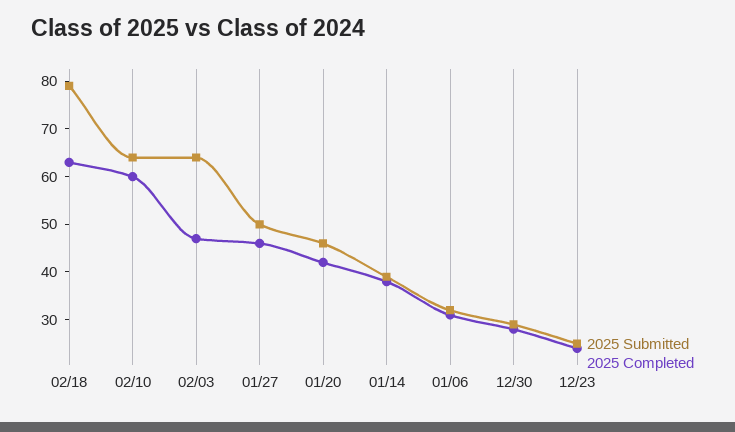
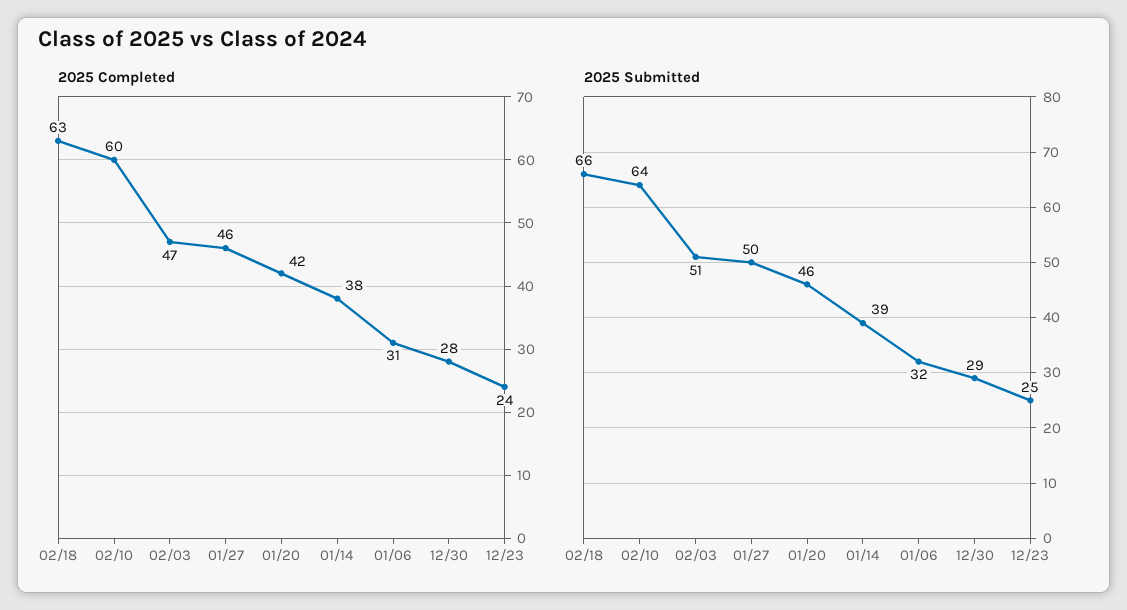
2025 Submitted, 02/18: 80 -> 66
2025 Submitted, 02/03: 65 -> 51

